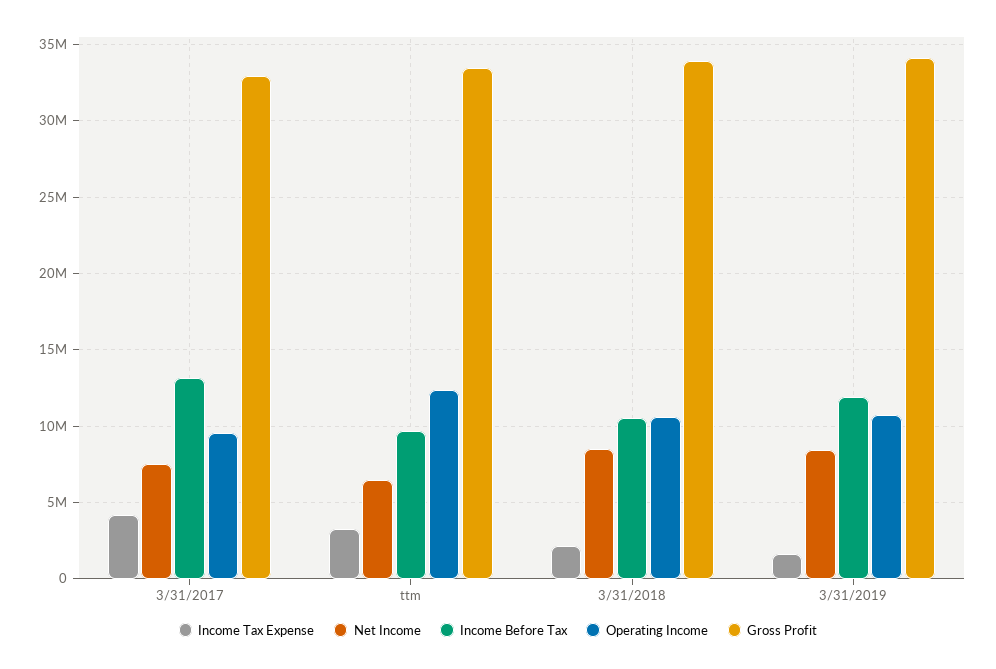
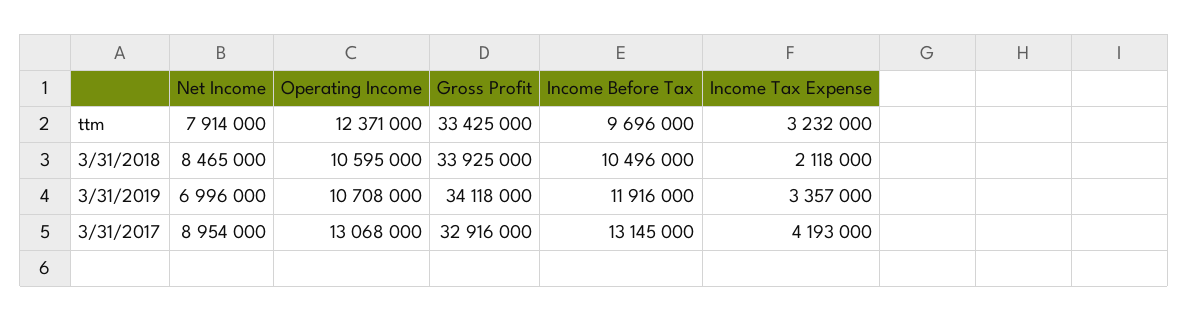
Net Income, 3/31/2017: 7500000 -> 8954000
Operating Income, 3/31/2017: 9500000 -> 13068000
Net Income, ttm: 6500000 -> 7914000
Income Tax Expense, 3/31/2019: 1500000 -> 3357000
Net Income, 3/31/2019: 8500000 -> 6996000

